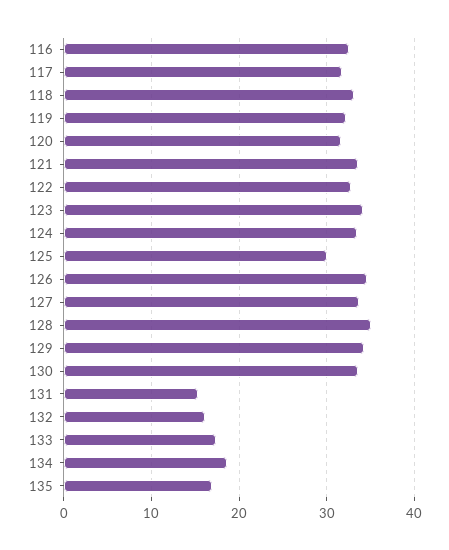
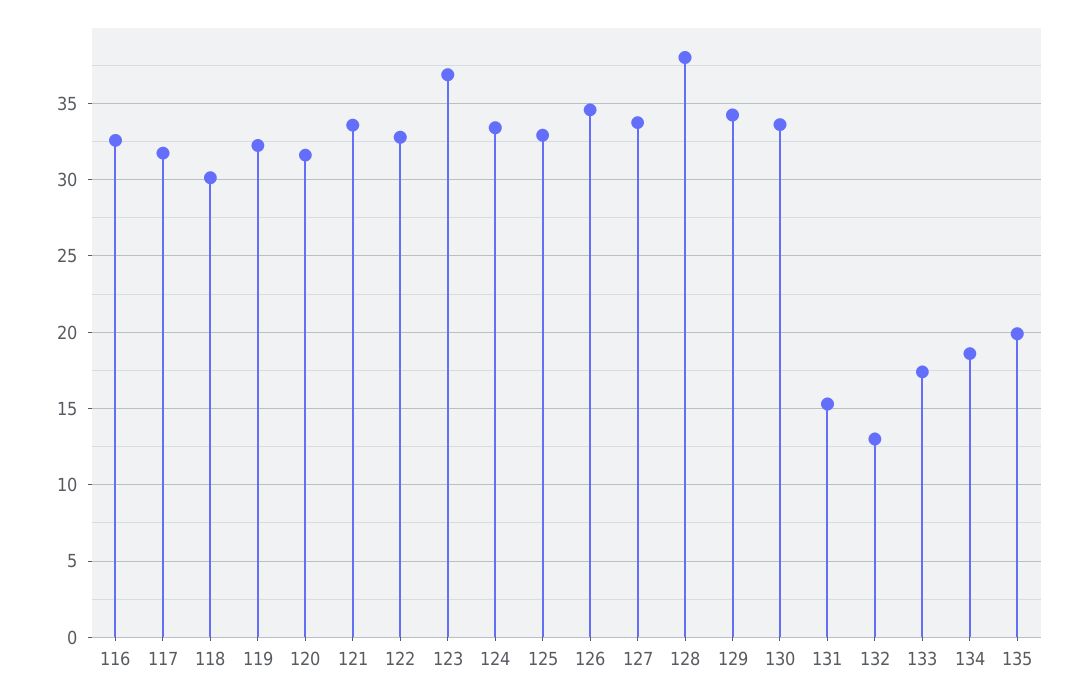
118: 33 -> 30
123: 34 -> 37
125: 30 -> 33
128: 35 -> 38
132: 16 -> 13
135: 17 -> 20

